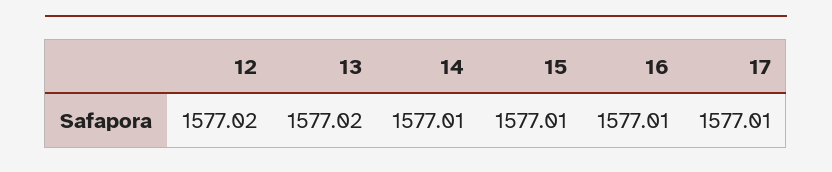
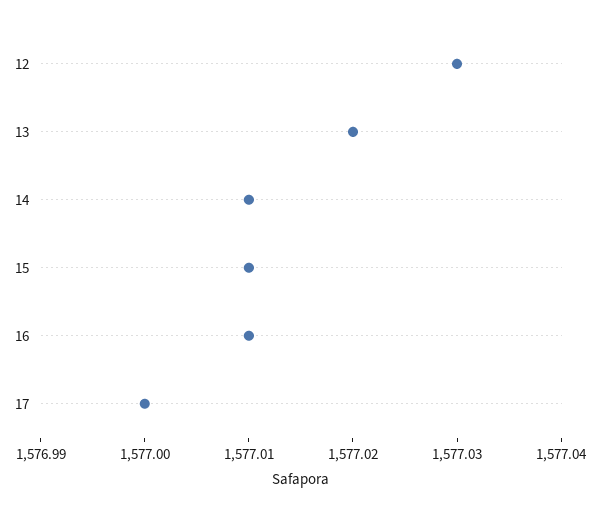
12: 1577.02 -> 1577.03
17: 1577.01 -> 1577

